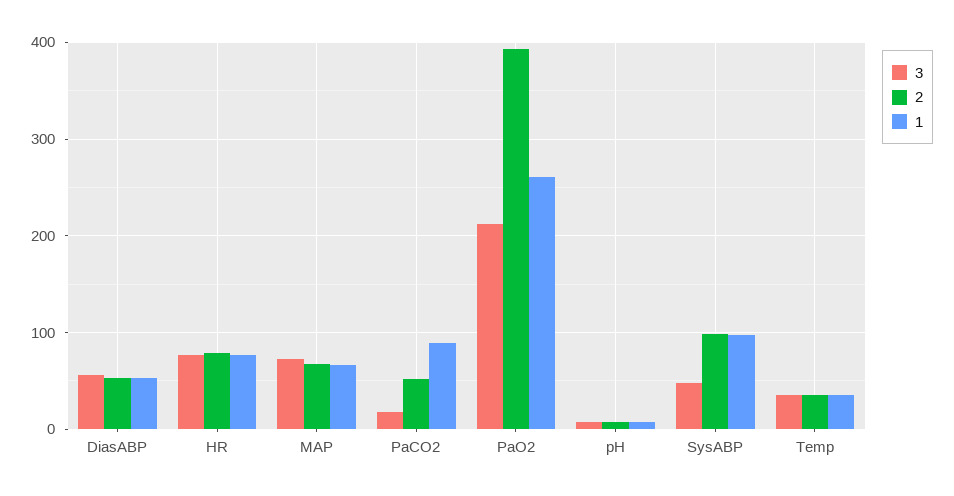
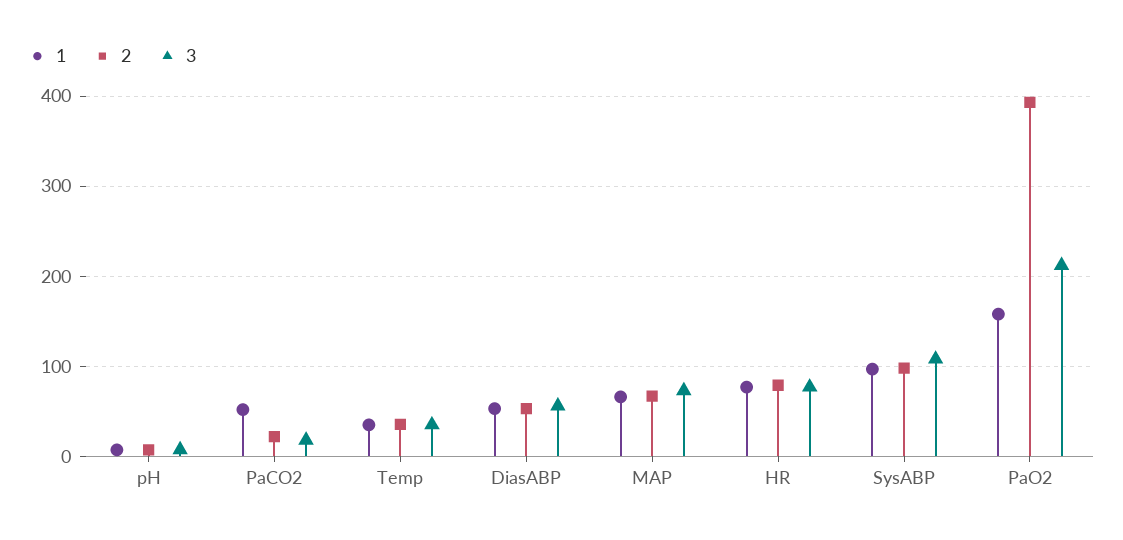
2, PaCO2: 50 -> 20
1, PaCO2: 90 -> 50
1, PaO2: 260 -> 160
3, SysABP: 50 -> 110

